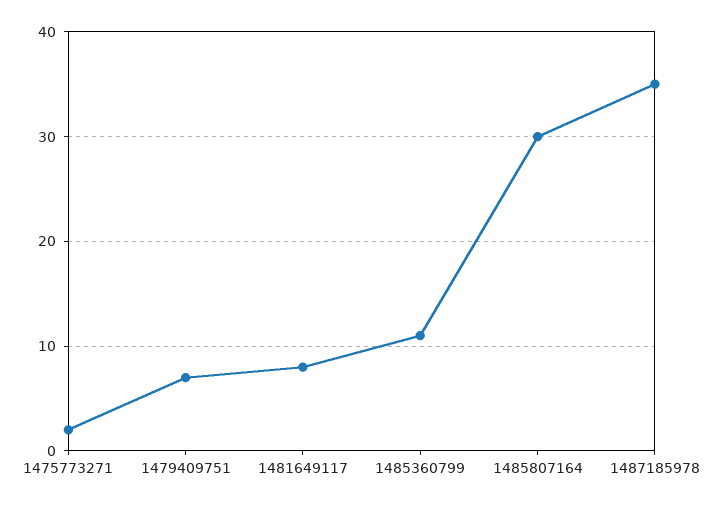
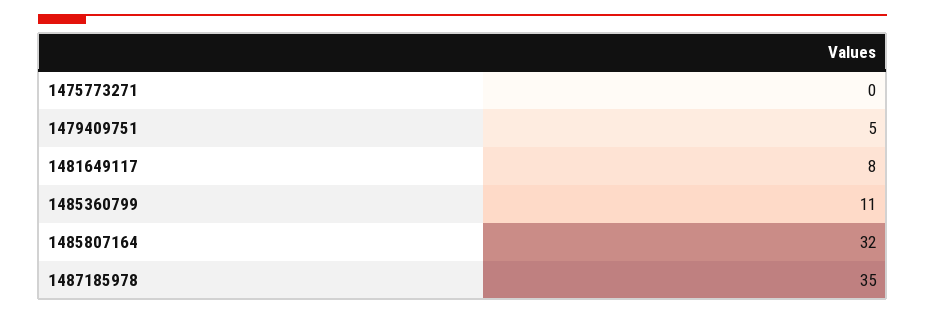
1475773271: 2 -> 0
1479409751: 7 -> 5
1485807164: 30 -> 32

